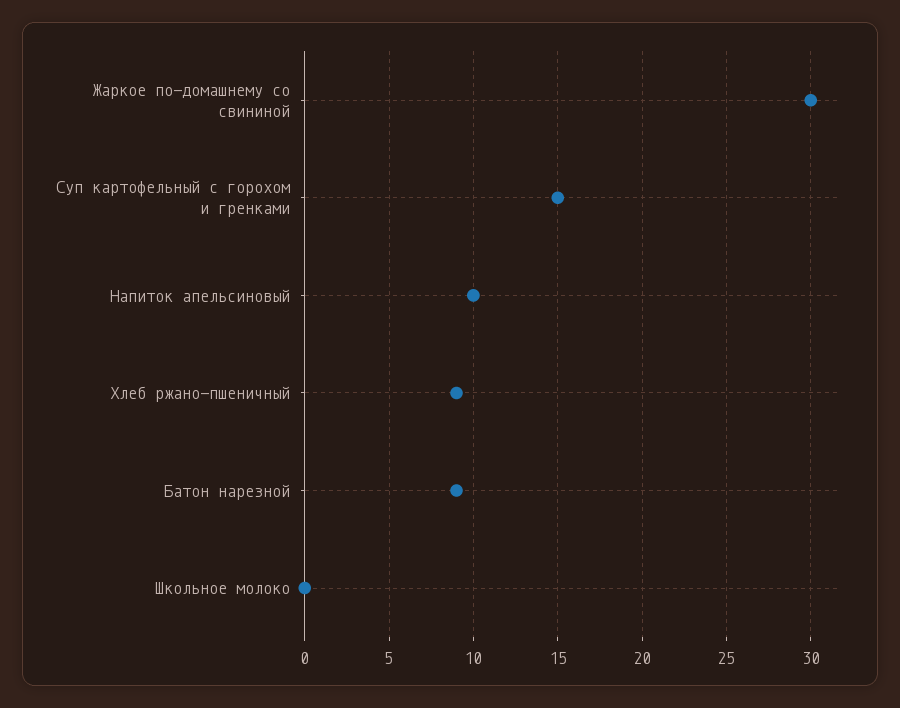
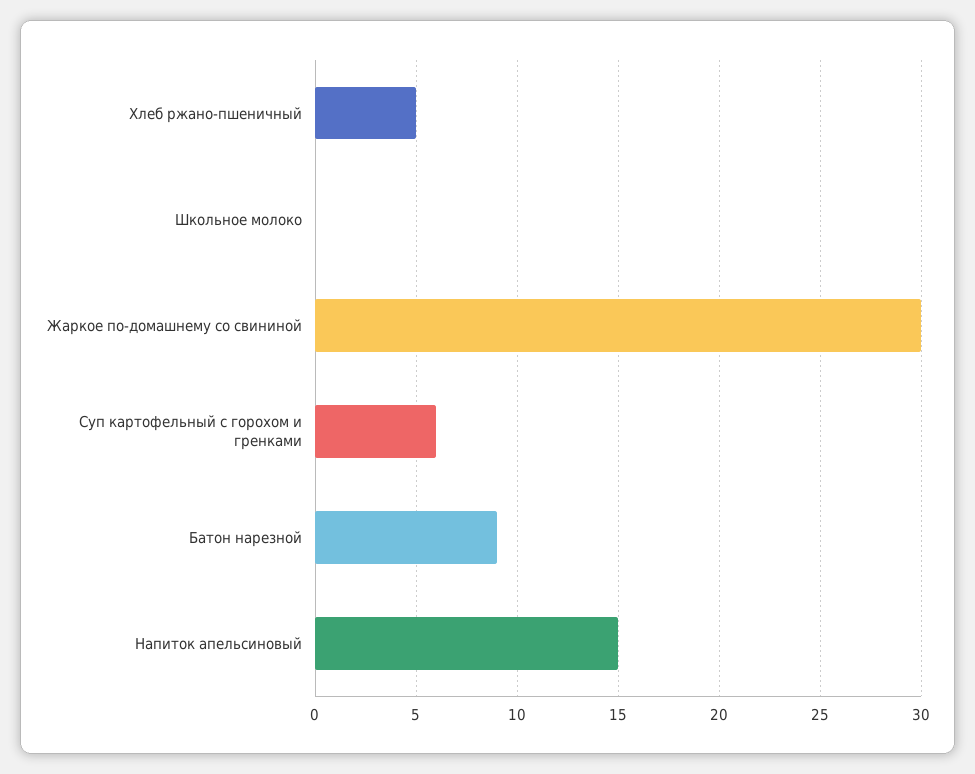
Суп картофельный с горохом и гренками: 15 -> 6
Напиток апельсиновый: 10 -> 15
Хлеб ржано-пшеничный: 9 -> 5

